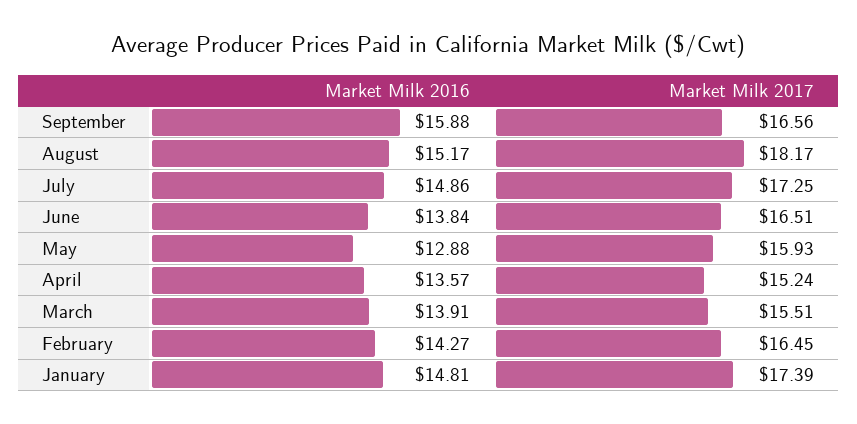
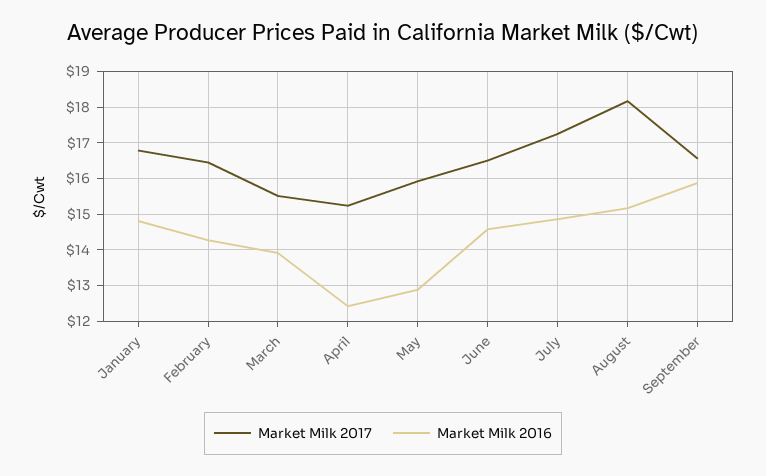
Market Milk 2016, June: 13.84 -> 14.6
Market Milk 2016, April: 13.57 -> 12.4
Market Milk 2017, January: 17.39 -> 16.8

